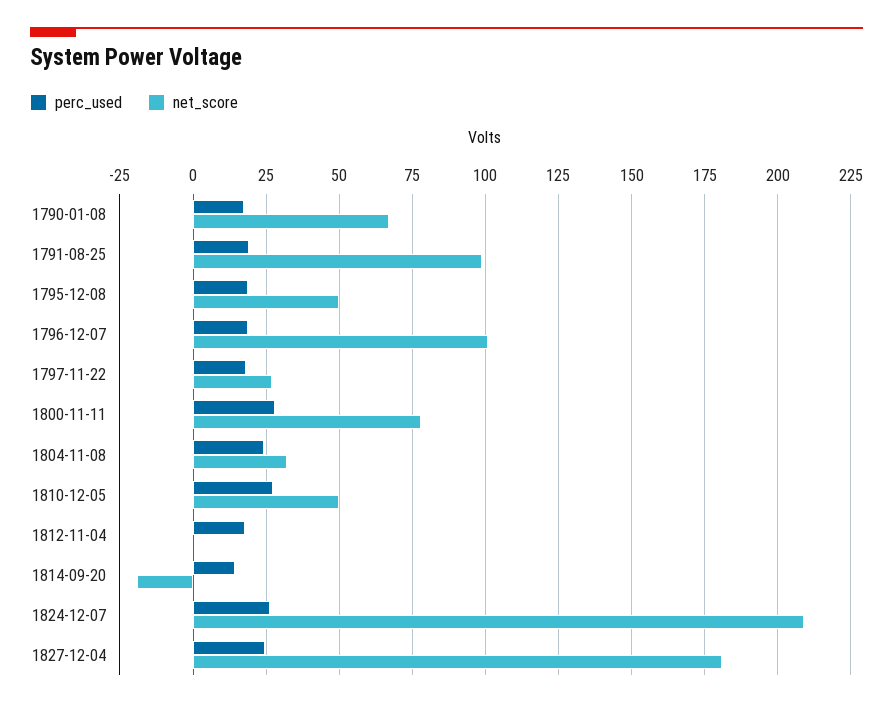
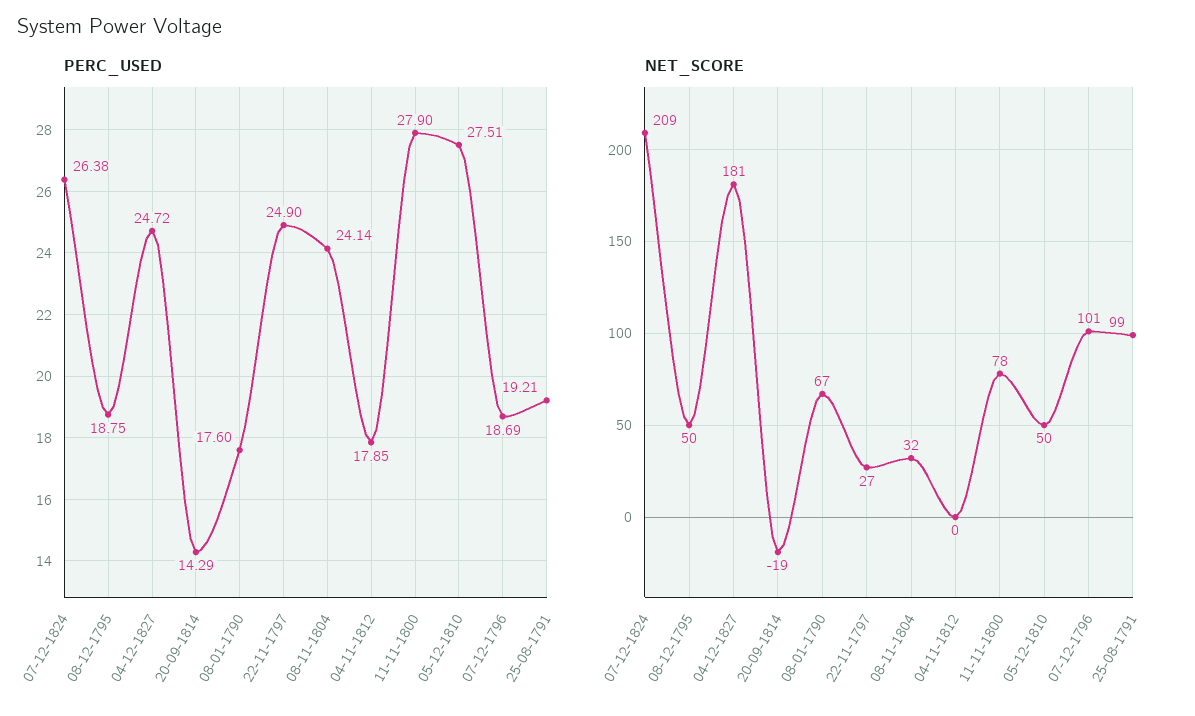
perc_used, 1797-11-22: 17.5 -> 24.9

